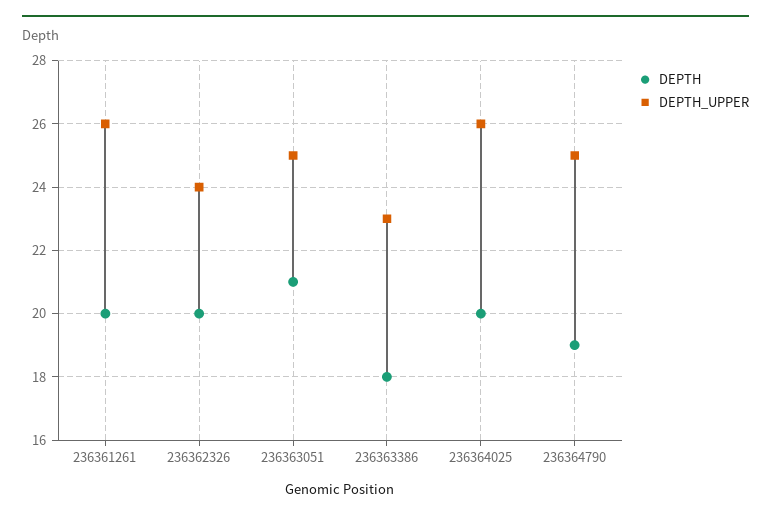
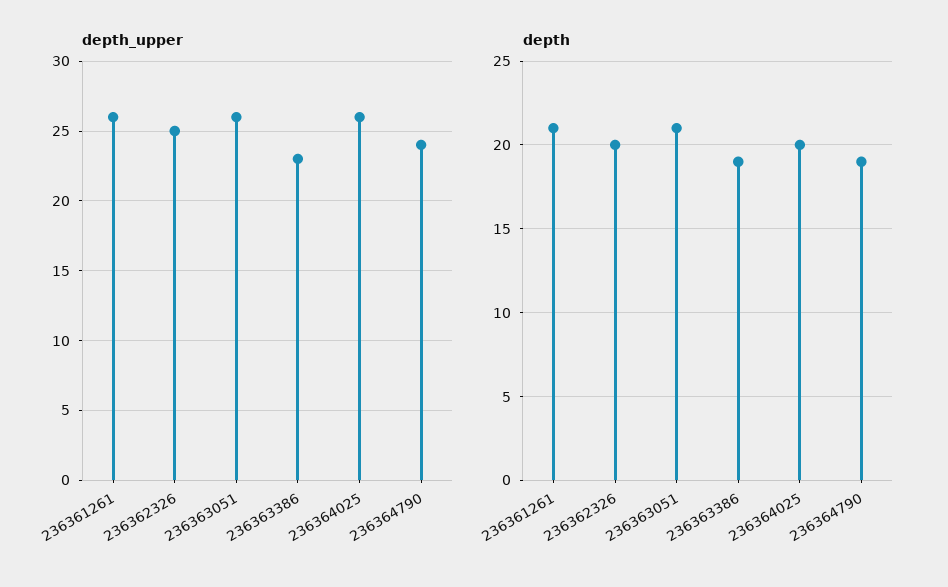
DEPTH, 236361261: 20 -> 21
DEPTH_UPPER, 236362326: 24 -> 25
DEPTH_UPPER, 236363051: 25 -> 26
DEPTH, 236363386: 18 -> 19
DEPTH_UPPER, 236364790: 25 -> 24

